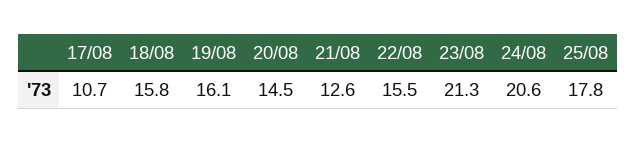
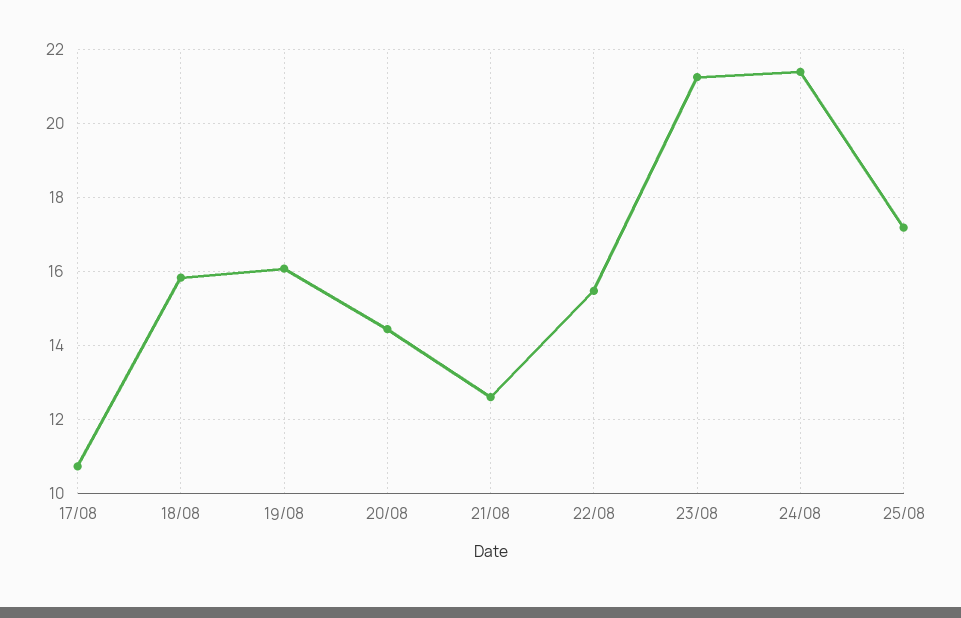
24/08: 20.6 -> 21.4
25/08: 17.8 -> 17.2

